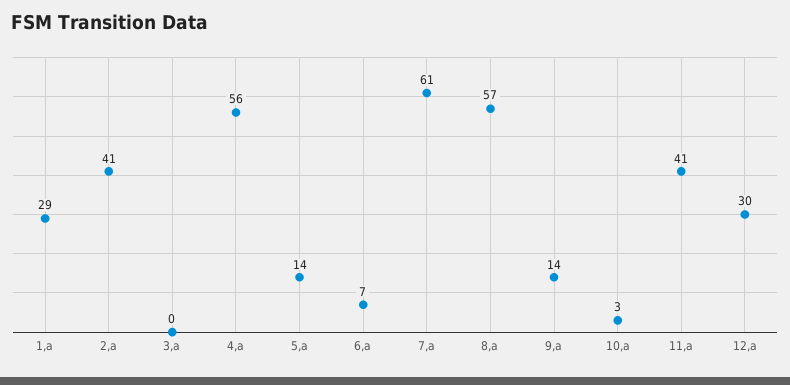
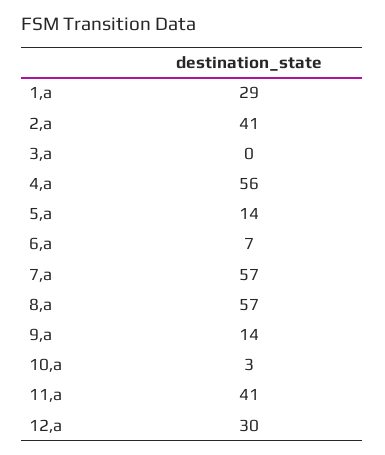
7,a: 61 -> 57

